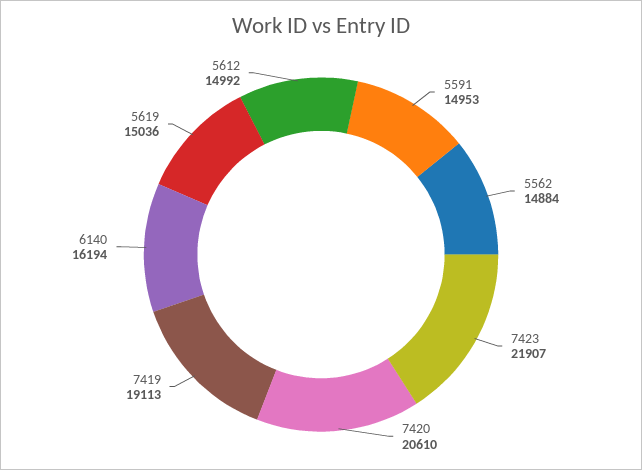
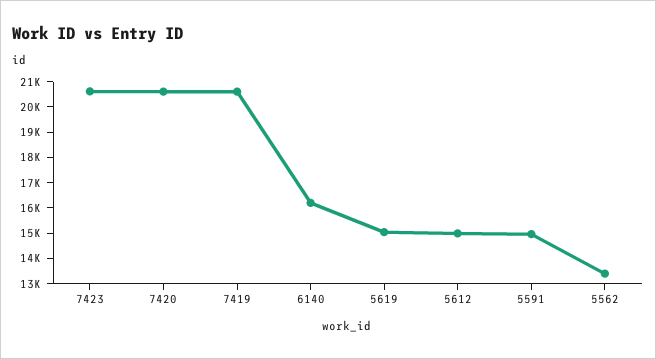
5562: 14884 -> 13500
7423: 21907 -> 20500
7419: 19113 -> 20500

